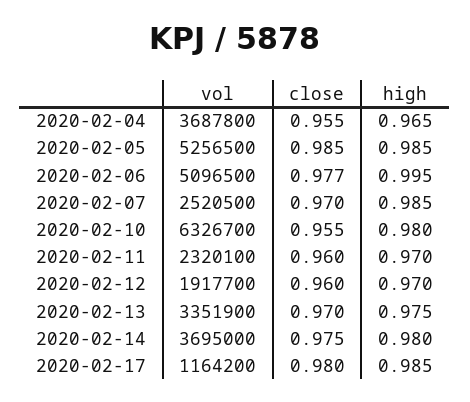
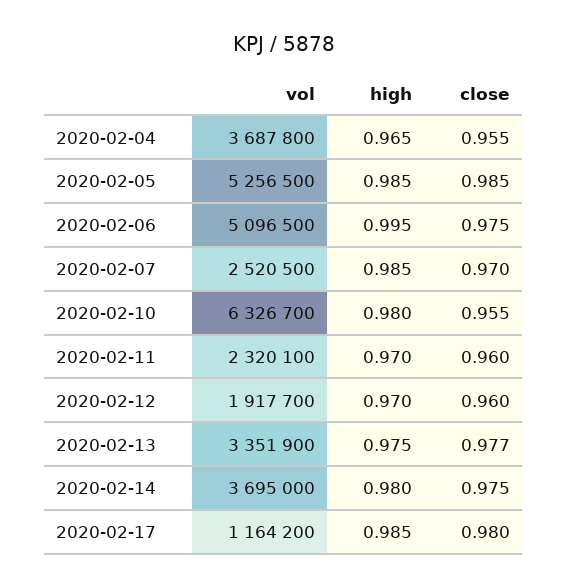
close, 2020-02-06: 0.977 -> 0.975
close, 2020-02-13: 0.97 -> 0.977

